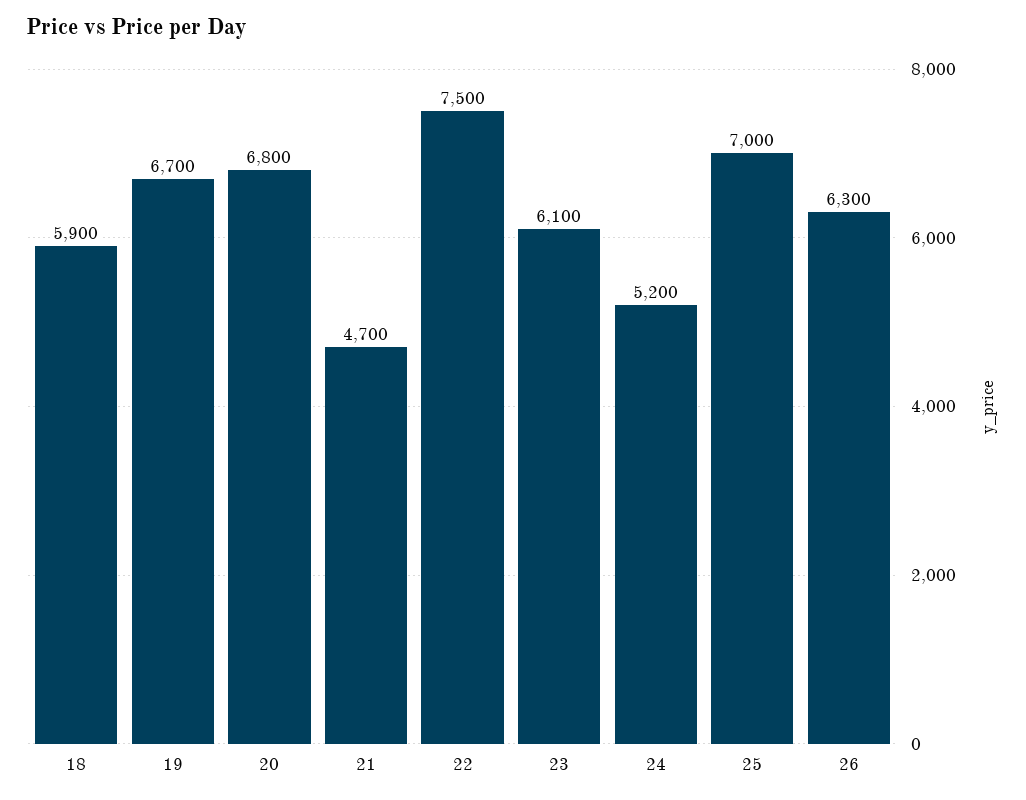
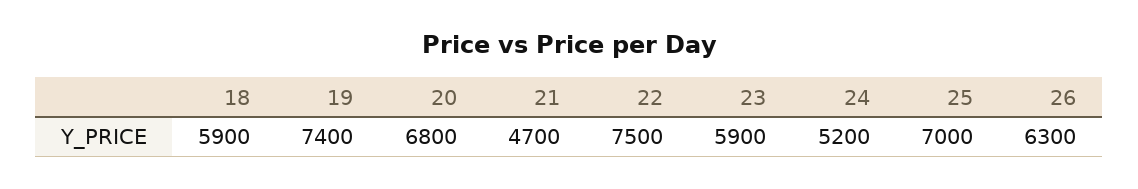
19: 6700 -> 7400
23: 6100 -> 5900

